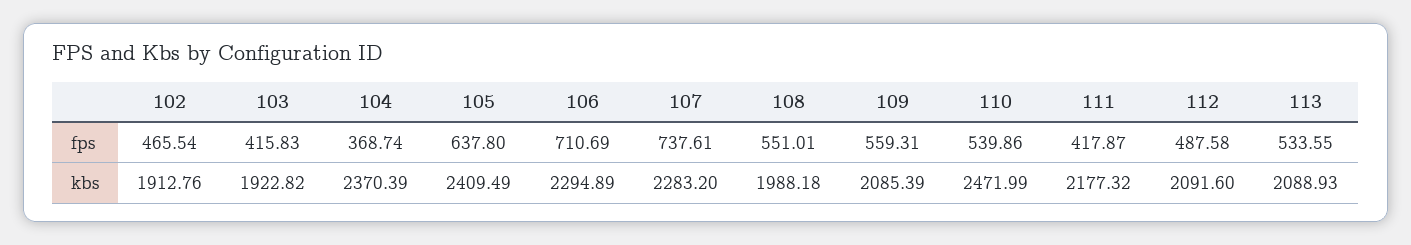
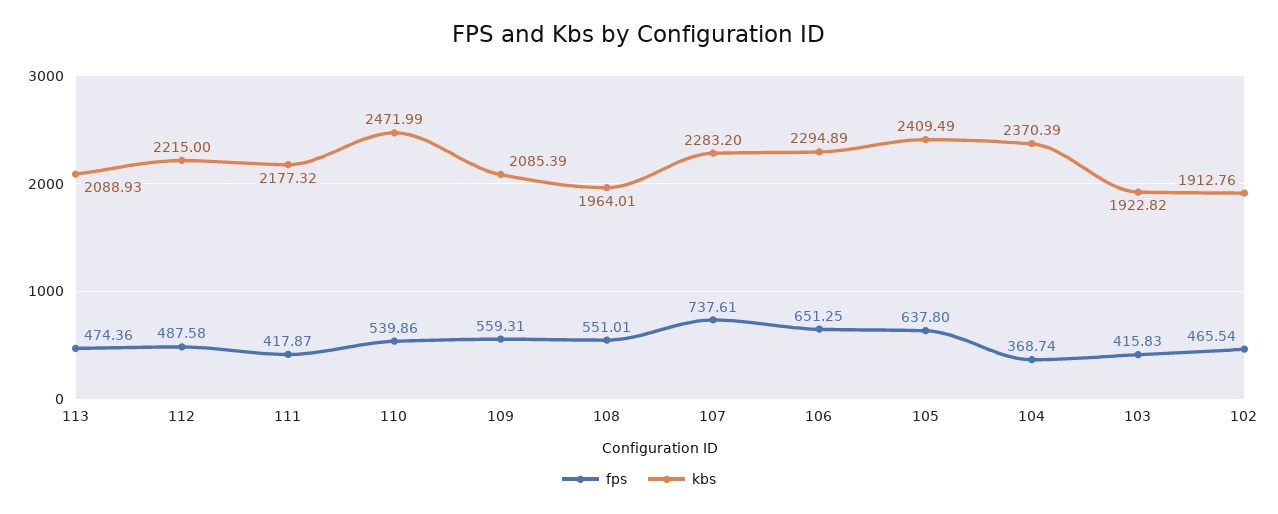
fps, 106: 710.69 -> 651.25
fps, 113: 533.55 -> 474.36
kbs, 108: 1988.18 -> 1964.01
kbs, 112: 2091.6 -> 2215

